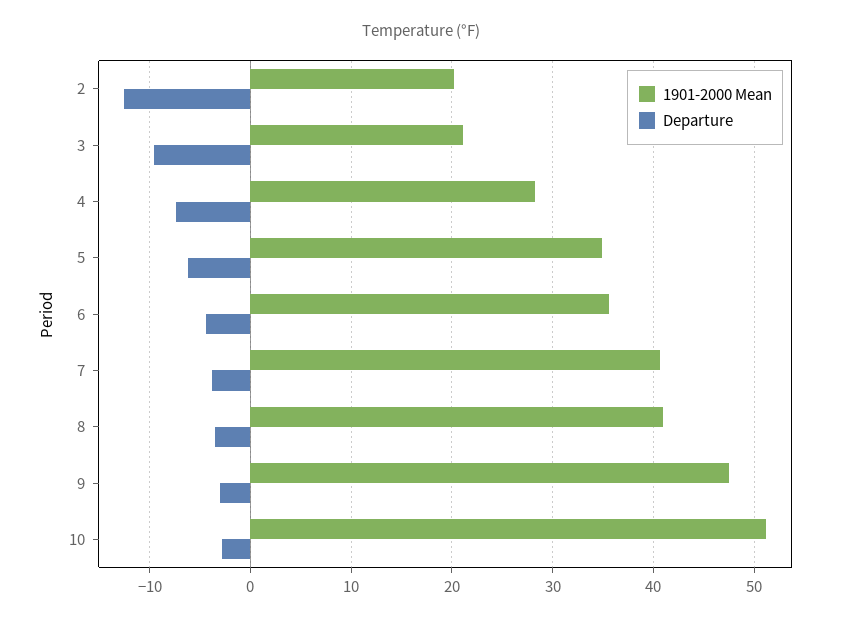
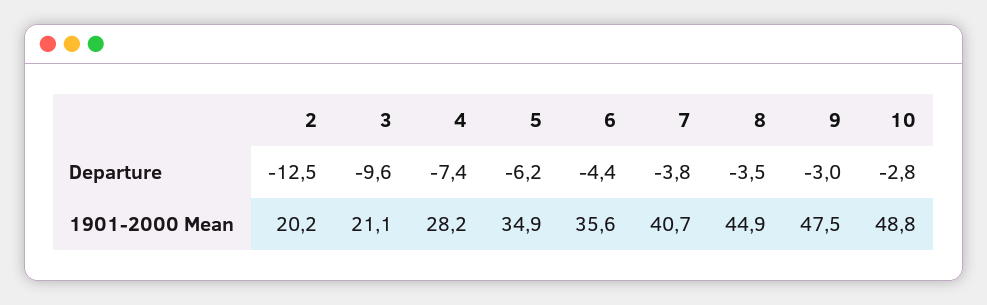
1901-2000 Mean, 8: 41 -> 44.9
1901-2000 Mean, 10: 51 -> 48.8

